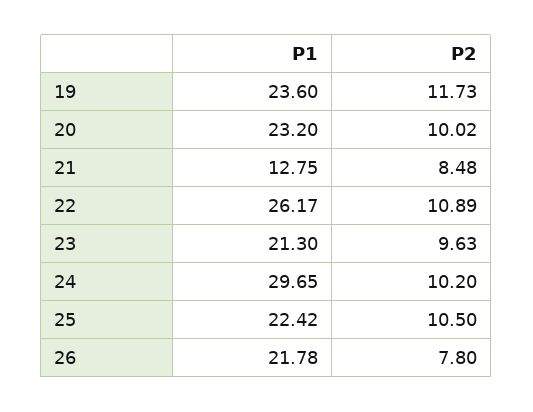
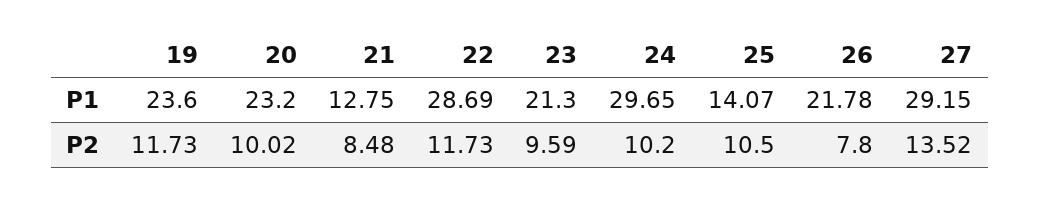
P1, 22: 26.17 -> 28.69
P2, 22: 10.89 -> 11.73
P2, 23: 9.63 -> 9.59
P1, 25: 22.42 -> 14.07
P1, 27: none -> 29.15
P2, 27: none -> 13.52

